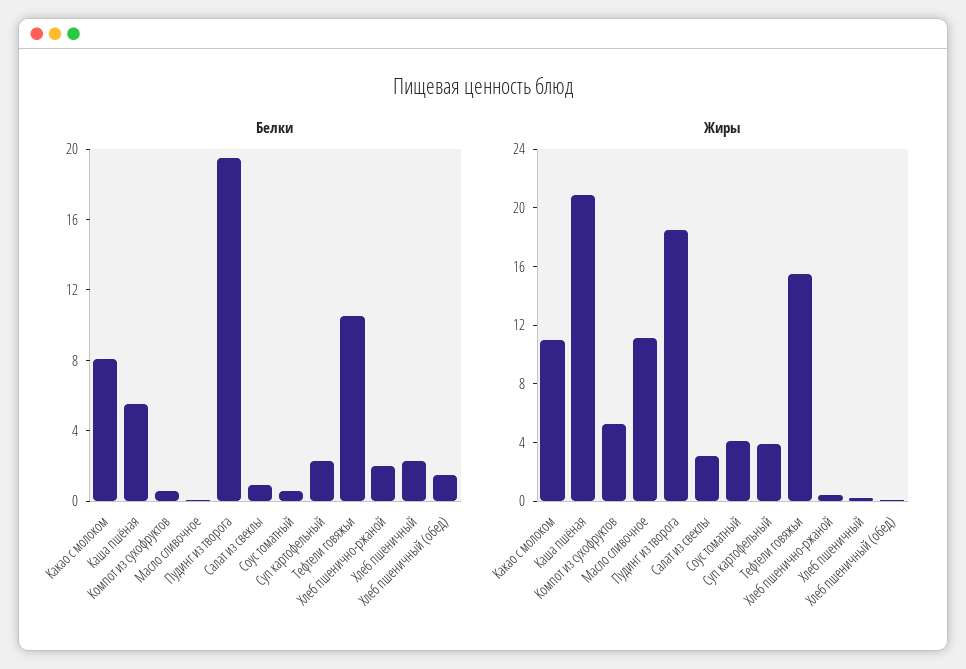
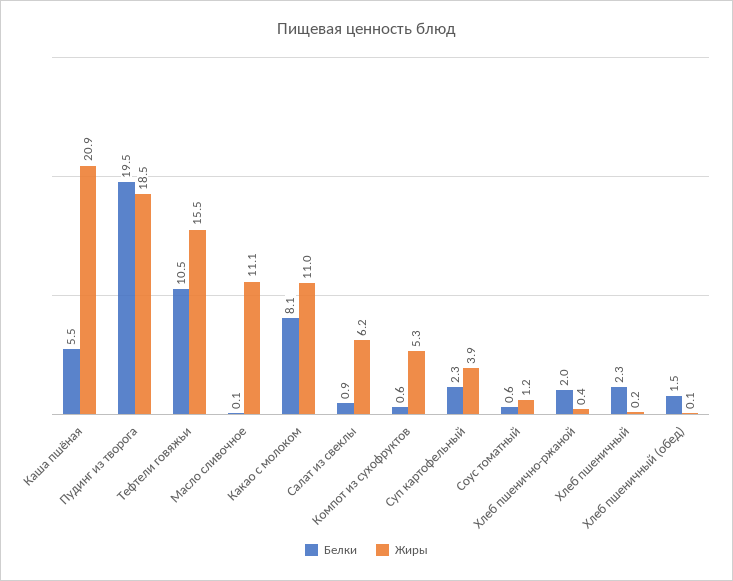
Жиры, Салат из свеклы: 3 -> 6.2
Жиры, Соус томатный: 4 -> 1.2

